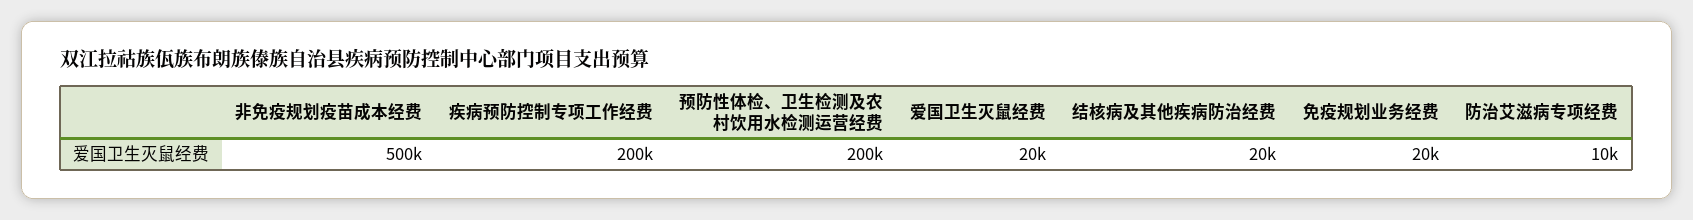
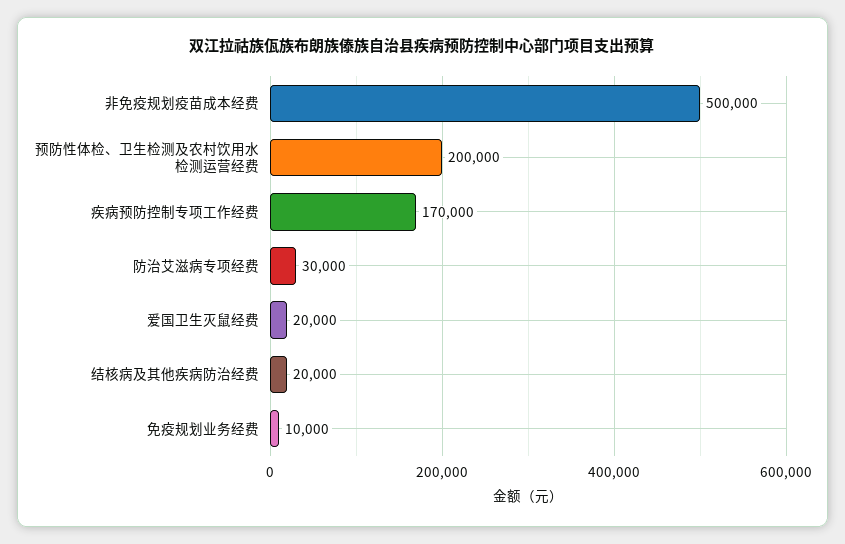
疾病预防控制专项工作经费: 200000 -> 170000
免疫规划业务经费: 20000 -> 10000
防治艾滋病专项经费: 10000 -> 30000

